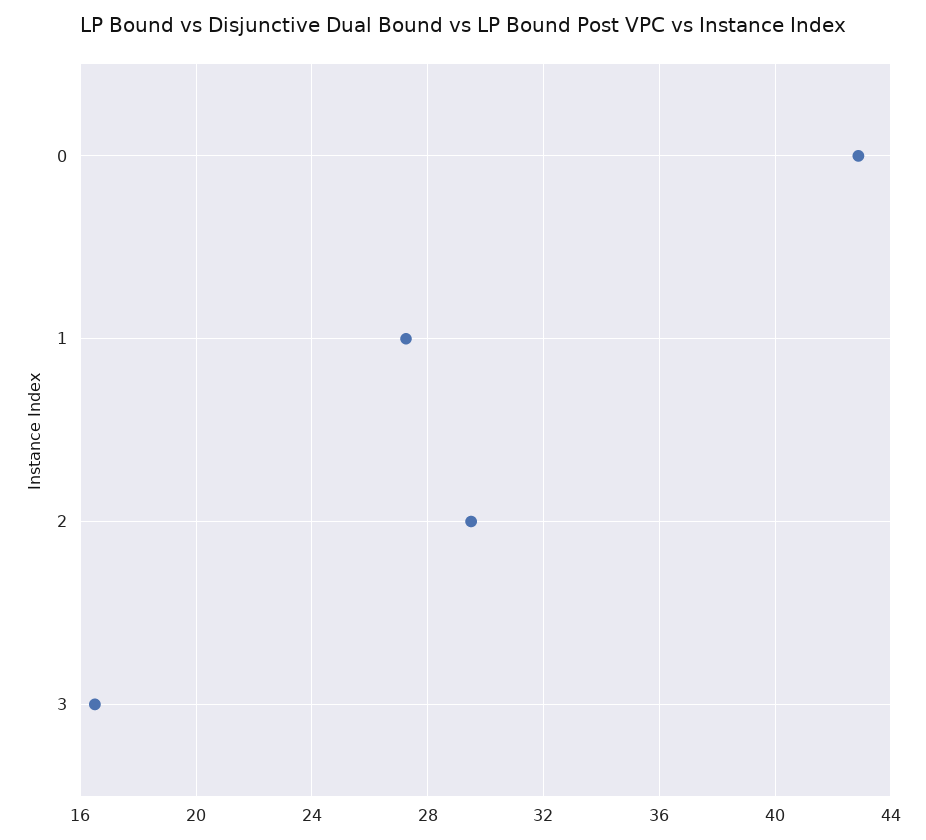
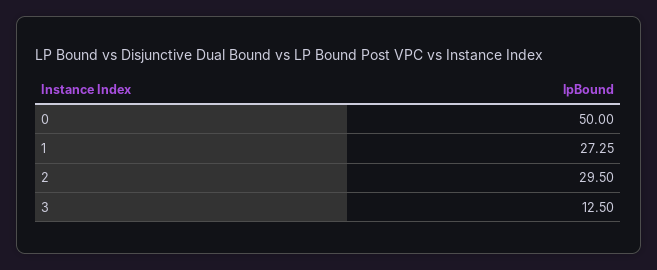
0: 43 -> 50
3: 16.5 -> 12.5

